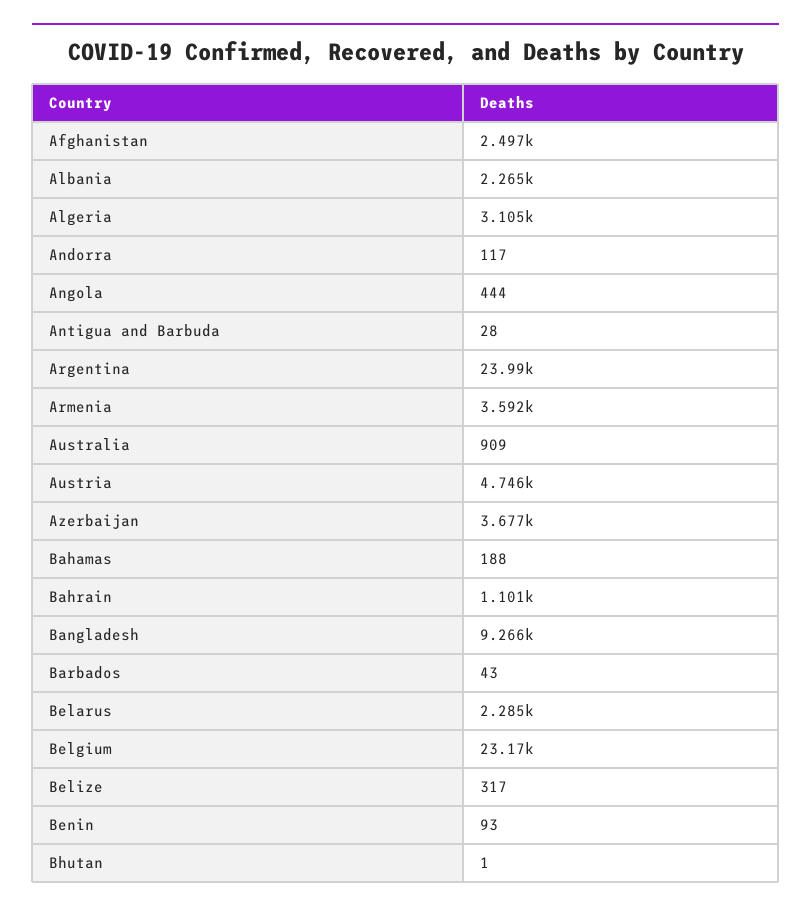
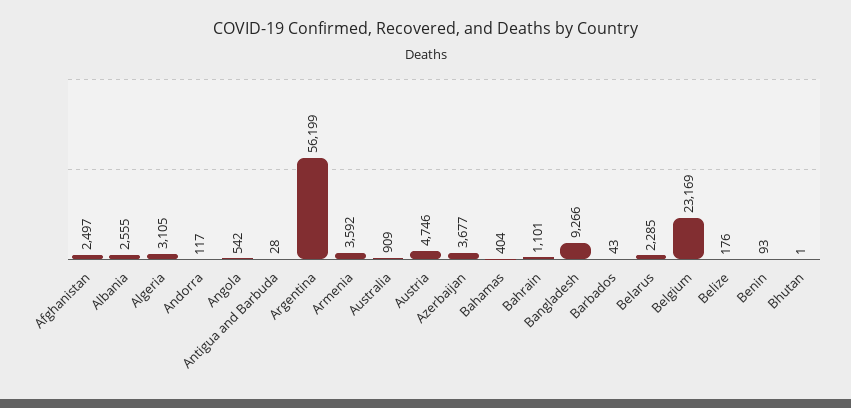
Albania: 2265 -> 2555
Angola: 444 -> 542
Argentina: 23990 -> 56199
Bahamas: 188 -> 404
Belize: 317 -> 176

